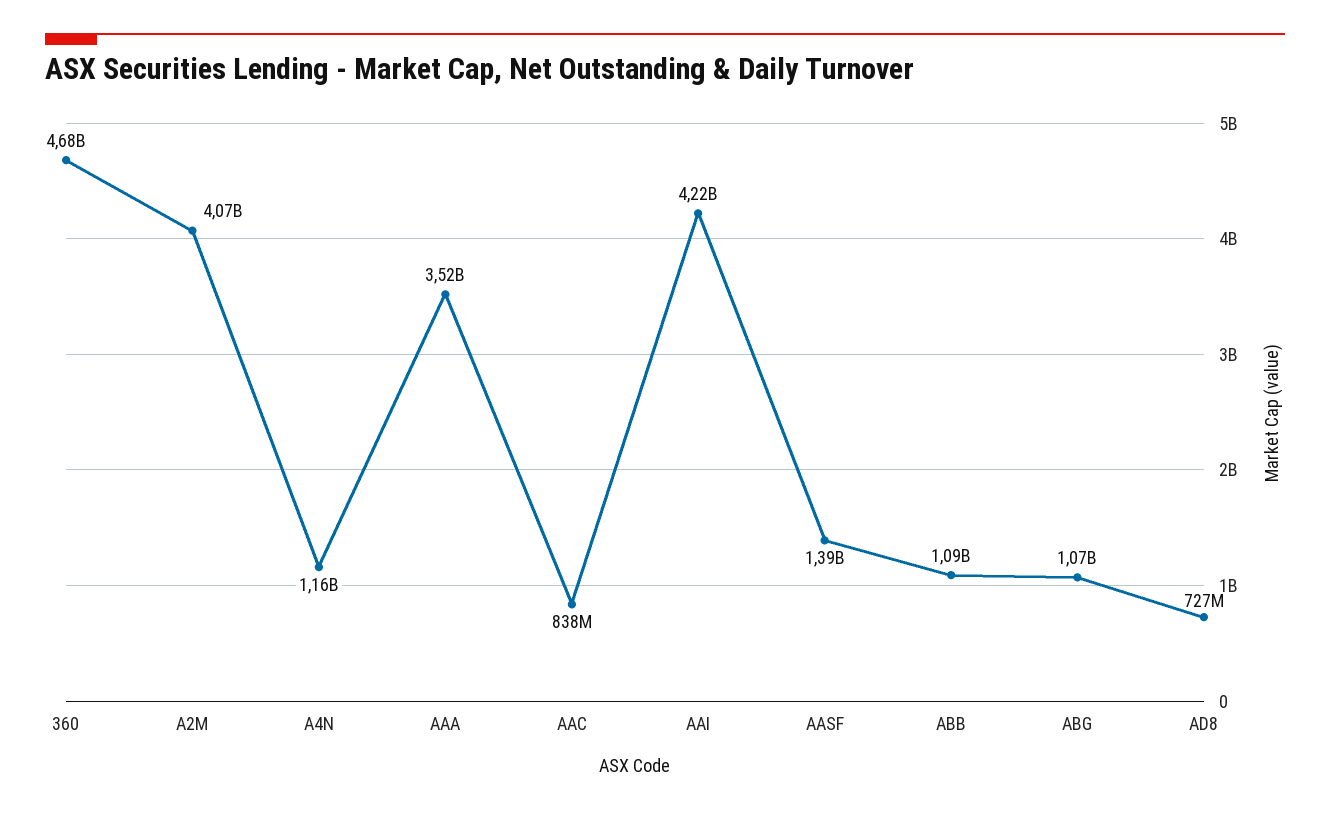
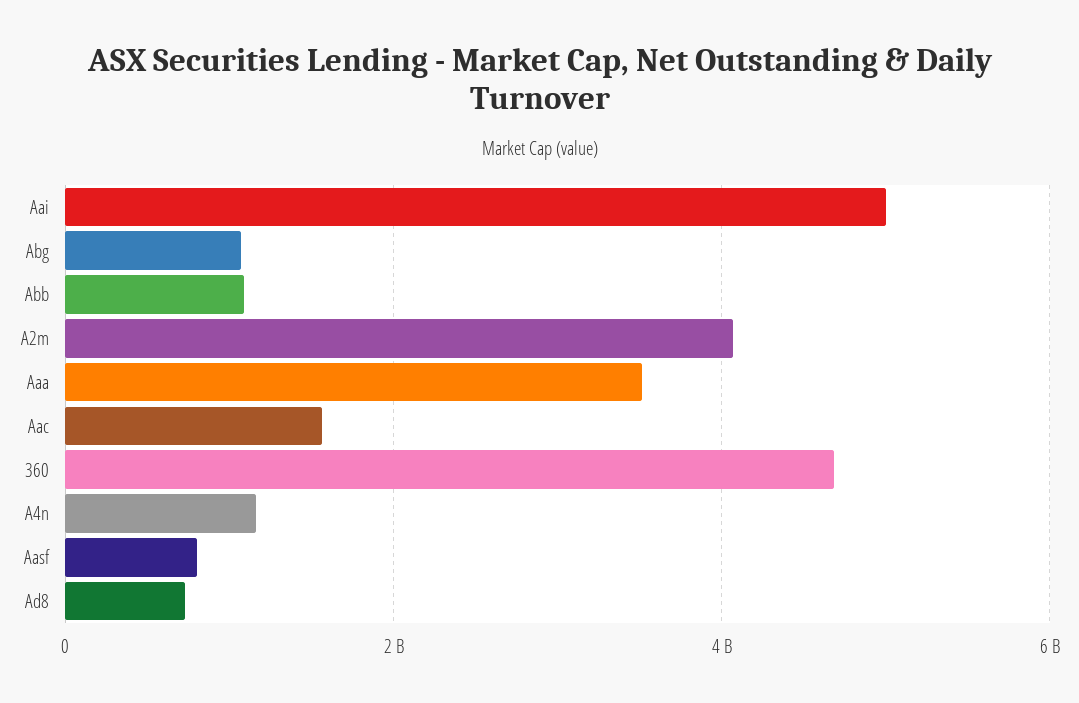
AAC: 838000000 -> 1600000000
AAI: 4220000000 -> 5000000000
AASF: 1390000000 -> 800000000

